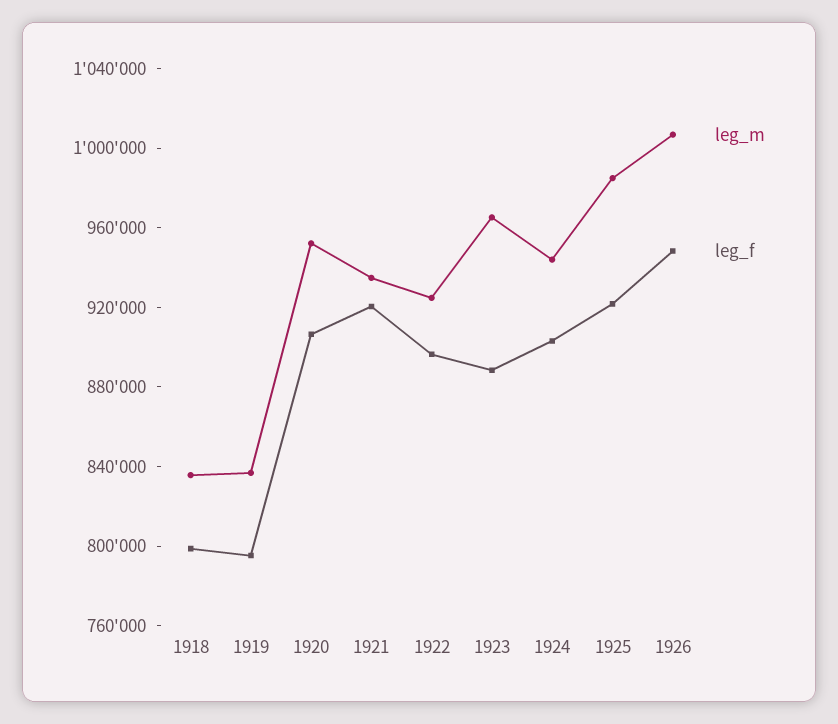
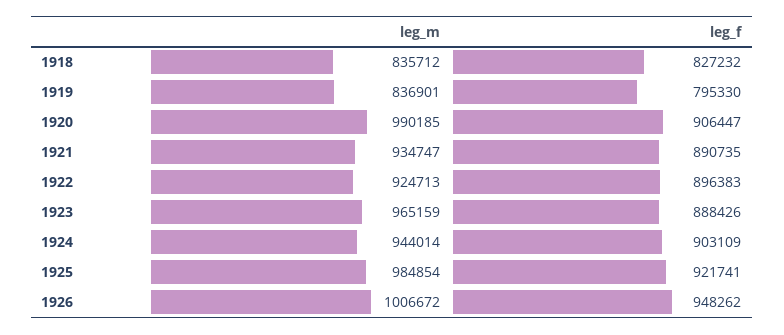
leg_f, 1918: 800000 -> 827232
leg_m, 1920: 950000 -> 990185
leg_f, 1921: 920000 -> 890735

